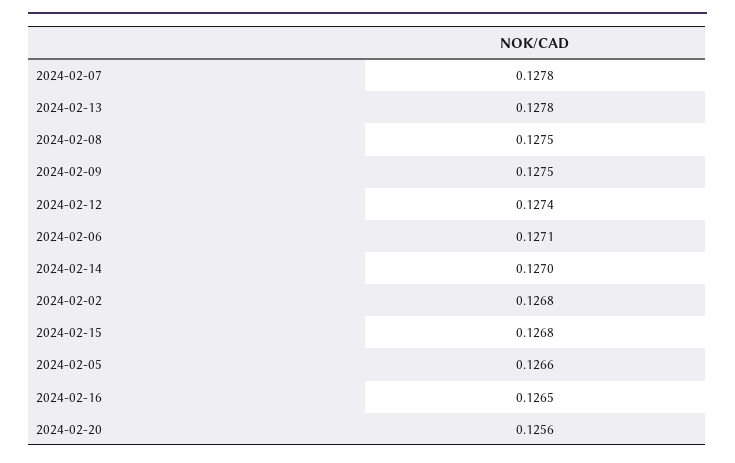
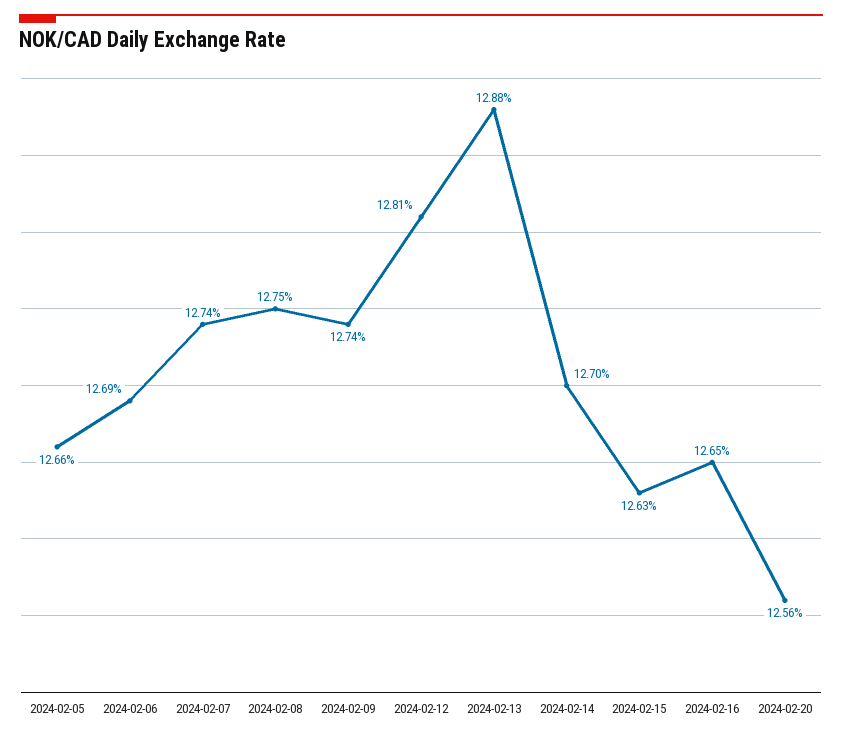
2024-02-07: 0.1278 -> 0.1274
2024-02-13: 0.1278 -> 0.1288
2024-02-09: 0.1275 -> 0.1274
2024-02-12: 0.1274 -> 0.1281
2024-02-06: 0.1271 -> 0.1269
2024-02-02: 0.1268 -> none
2024-02-15: 0.1268 -> 0.1263

